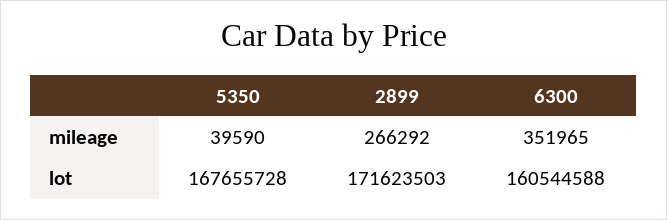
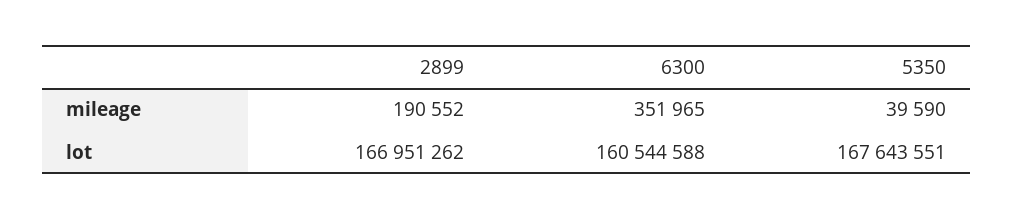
2899, mileage: 266292 -> 190552
5350, lot: 167655728 -> 167643551
2899, lot: 171623503 -> 166951262

